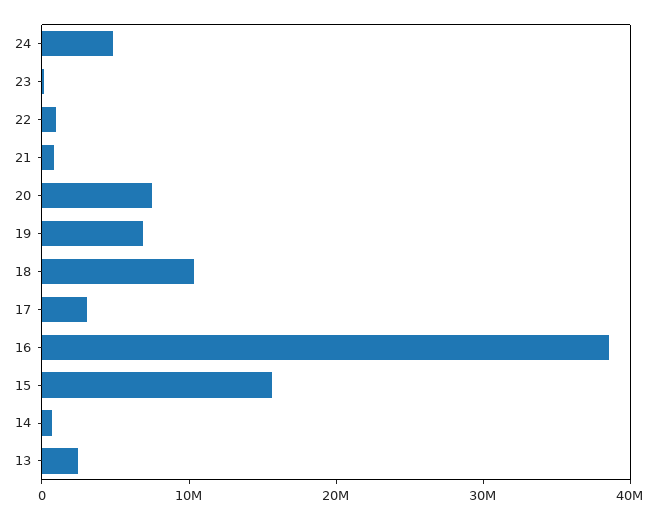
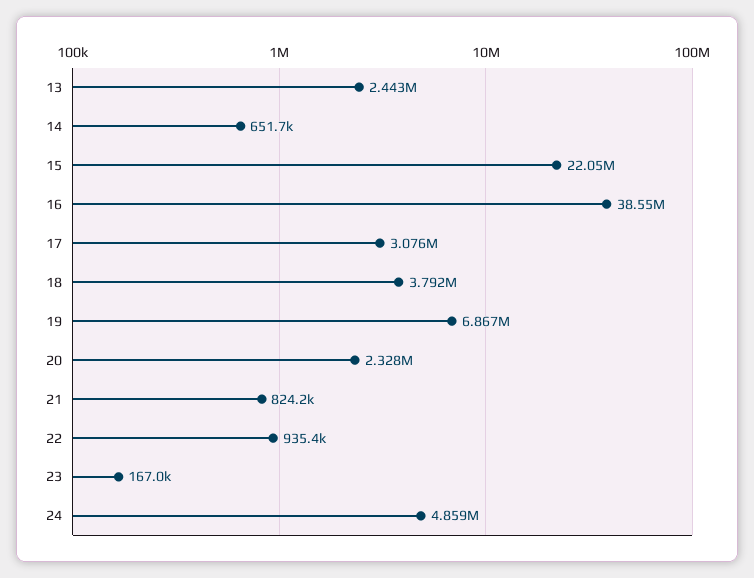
20: 8000000 -> 2328000
18: 10000000 -> 3792000
15: 16000000 -> 22050000

